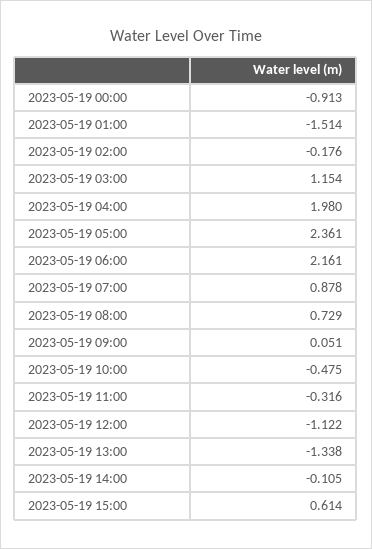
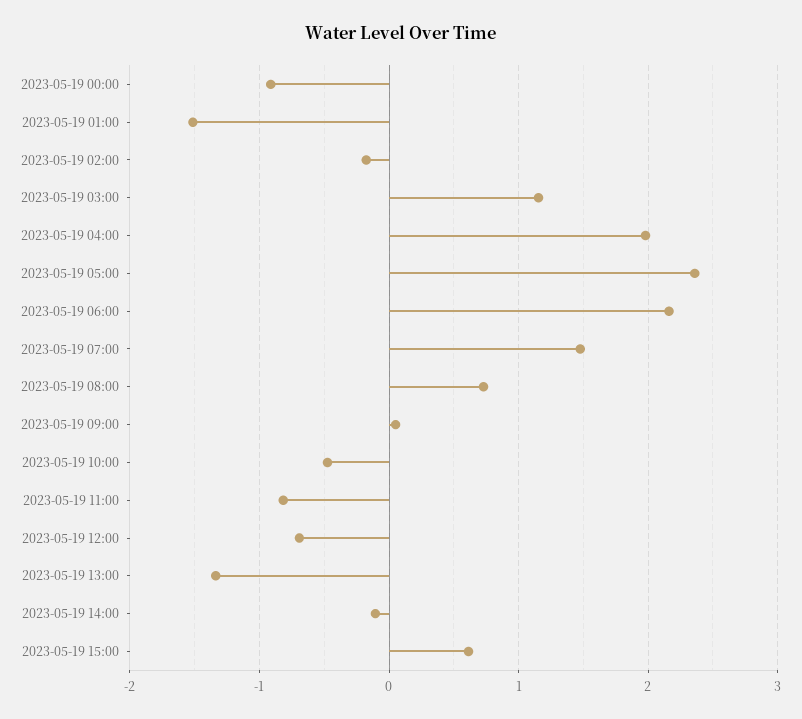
2023-05-19 07:00: 0.878 -> 1.5
2023-05-19 11:00: -0.316 -> -0.8
2023-05-19 12:00: -1.122 -> -0.7

